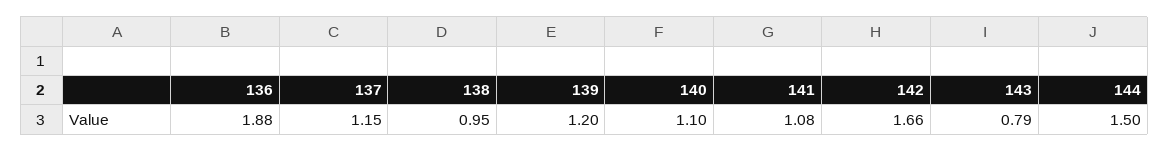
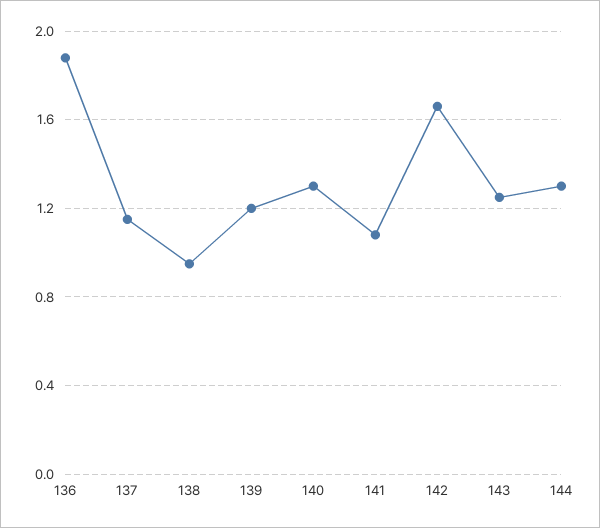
140: 1.1 -> 1.3
143: 0.79 -> 1.25
144: 1.5 -> 1.3

